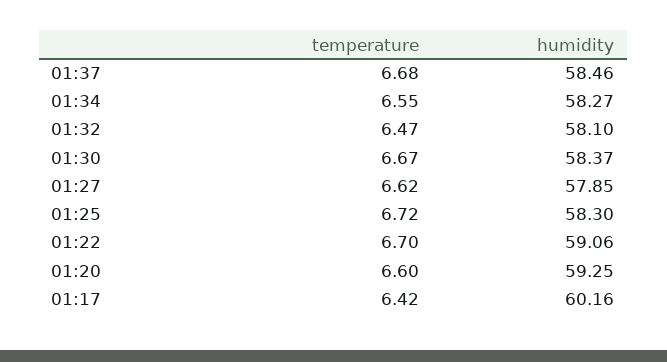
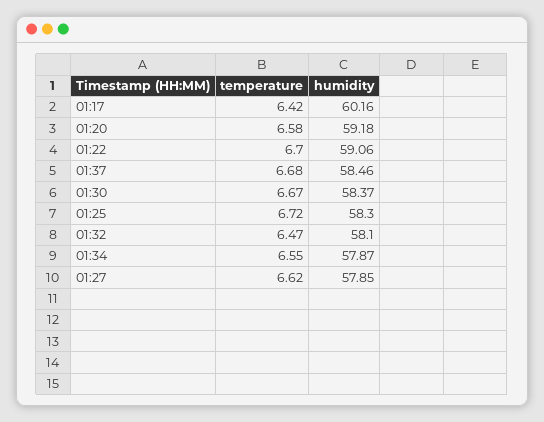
humidity, 01:34: 58.27 -> 57.87
temperature, 01:20: 6.6 -> 6.58
humidity, 01:20: 59.25 -> 59.18

